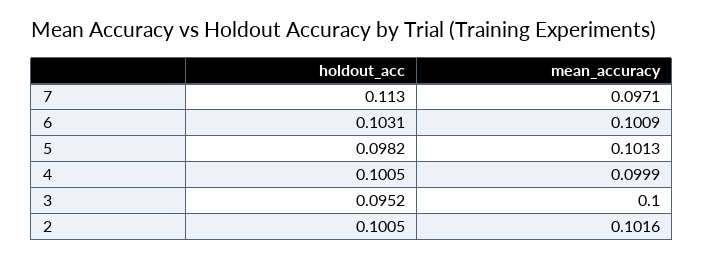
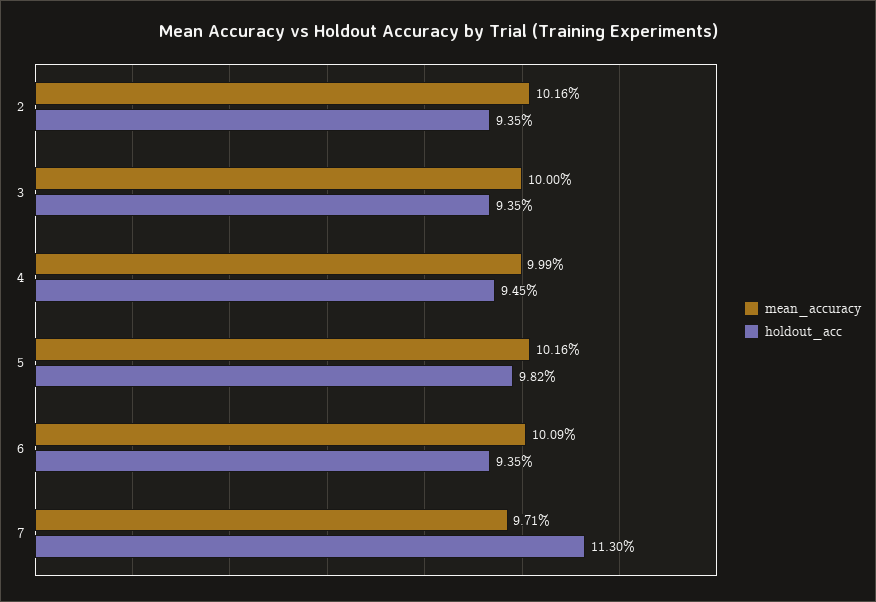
holdout_acc, 6: 0.1031 -> 0.0935
mean_accuracy, 5: 0.1013 -> 0.1016
holdout_acc, 4: 0.1005 -> 0.0945
holdout_acc, 3: 0.0952 -> 0.0935
holdout_acc, 2: 0.1005 -> 0.0935

